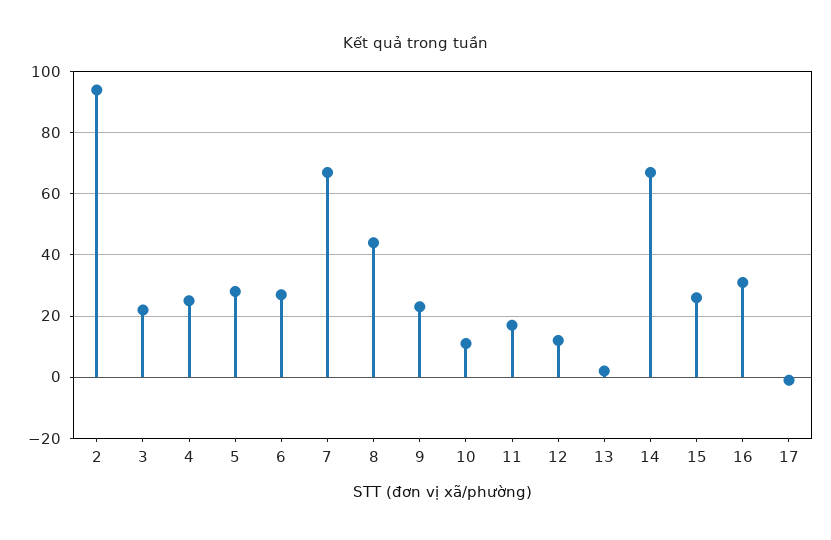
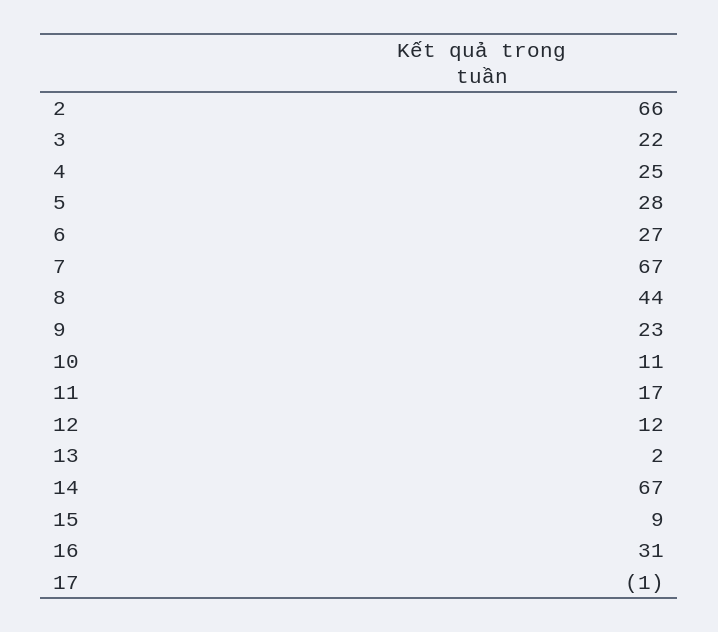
2: 95 -> 66
15: 25 -> 9

